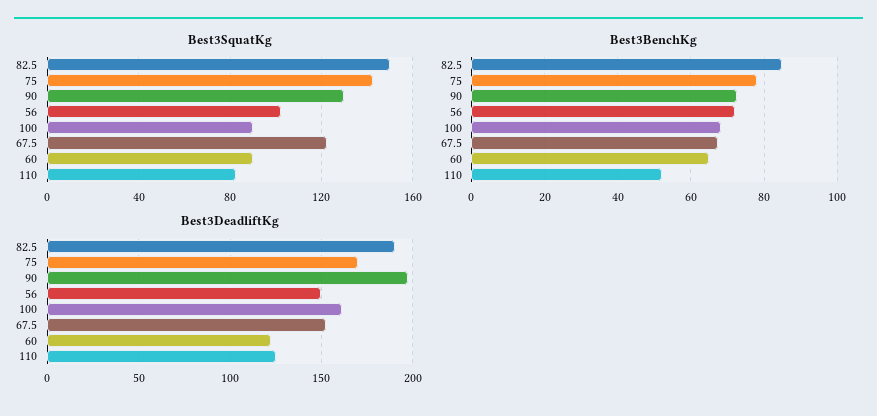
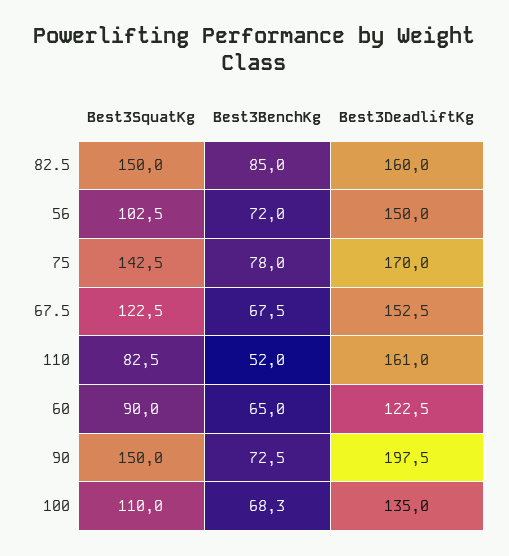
Best3SquatKg, 90: 130 -> 150
Best3SquatKg, 100: 90 -> 110
Best3DeadliftKg, 82.5: 190 -> 160
Best3DeadliftKg, 100: 160 -> 135
Best3DeadliftKg, 110: 125 -> 161

